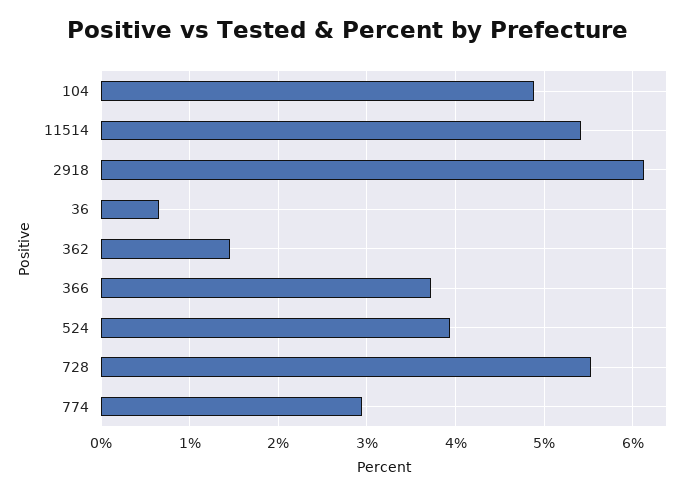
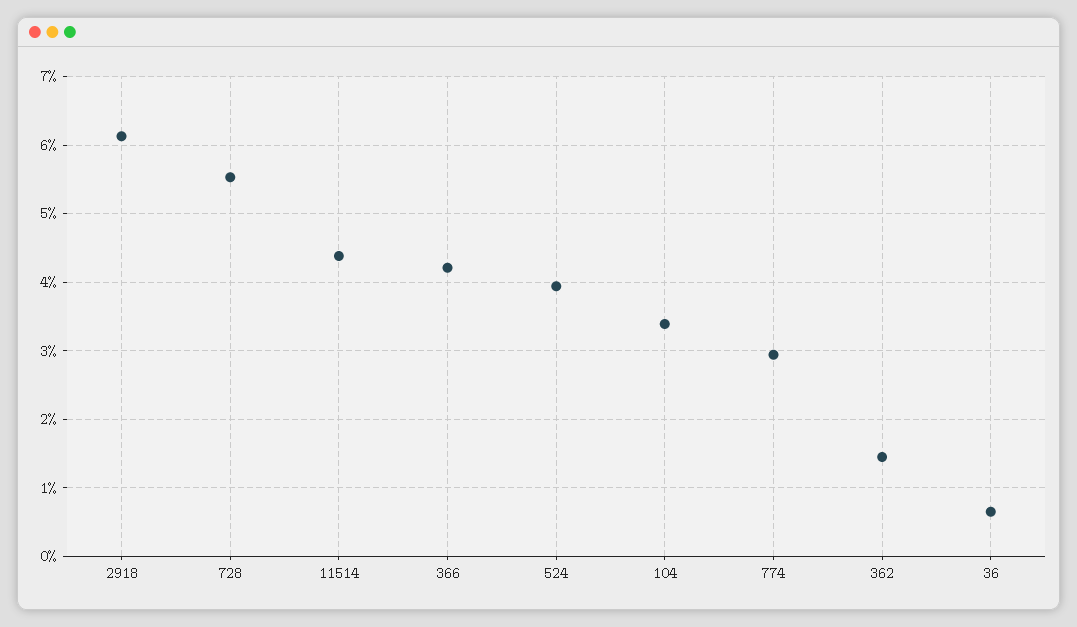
104: 4.9 -> 3.4
11514: 5.4 -> 4.4
366: 3.7 -> 4.2

